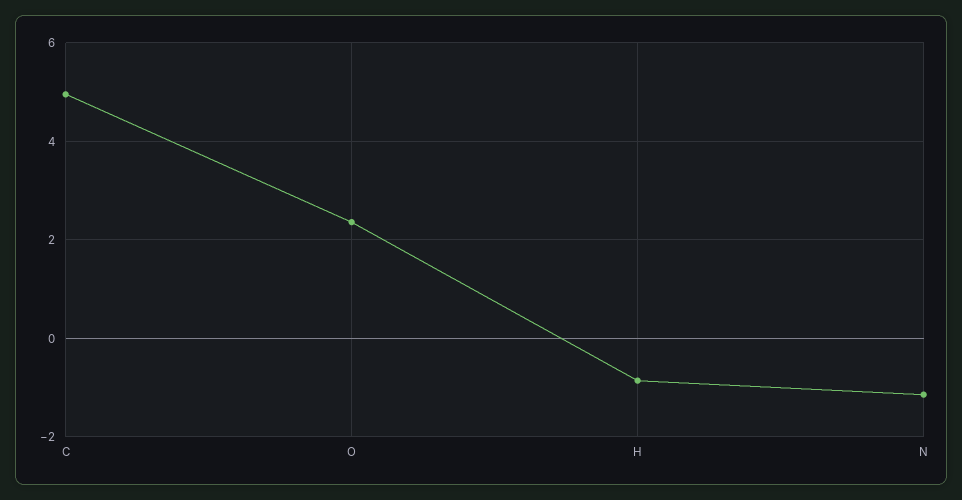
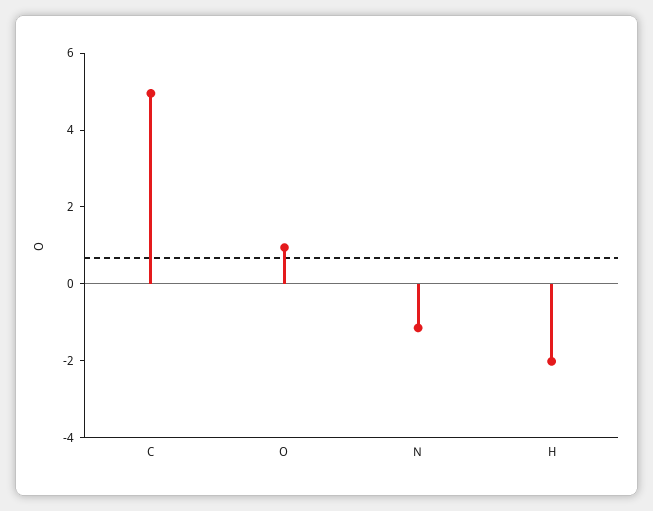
O: 2.4 -> 1
H: -0.8 -> -2

